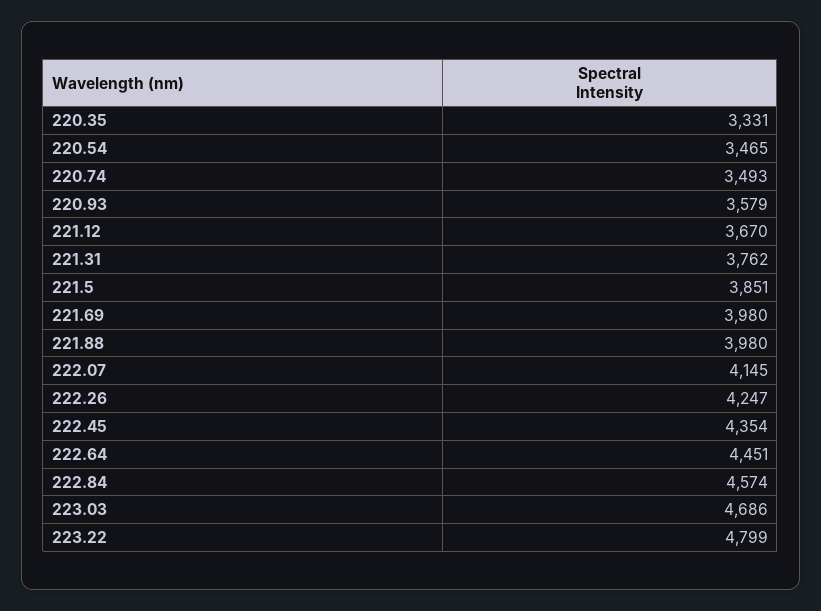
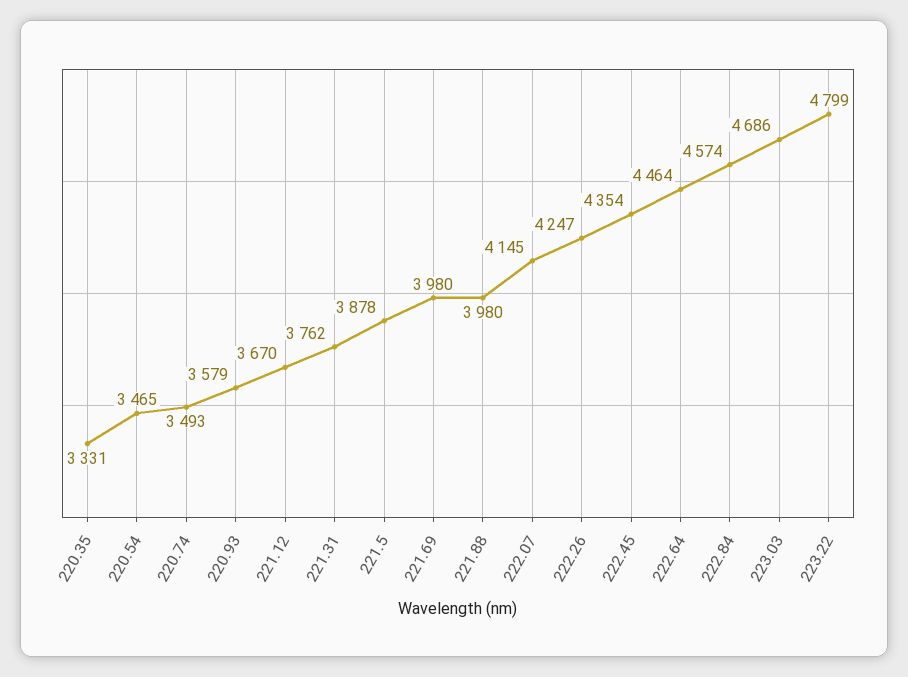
221.5: 3851 -> 3878
222.64: 4451 -> 4464

